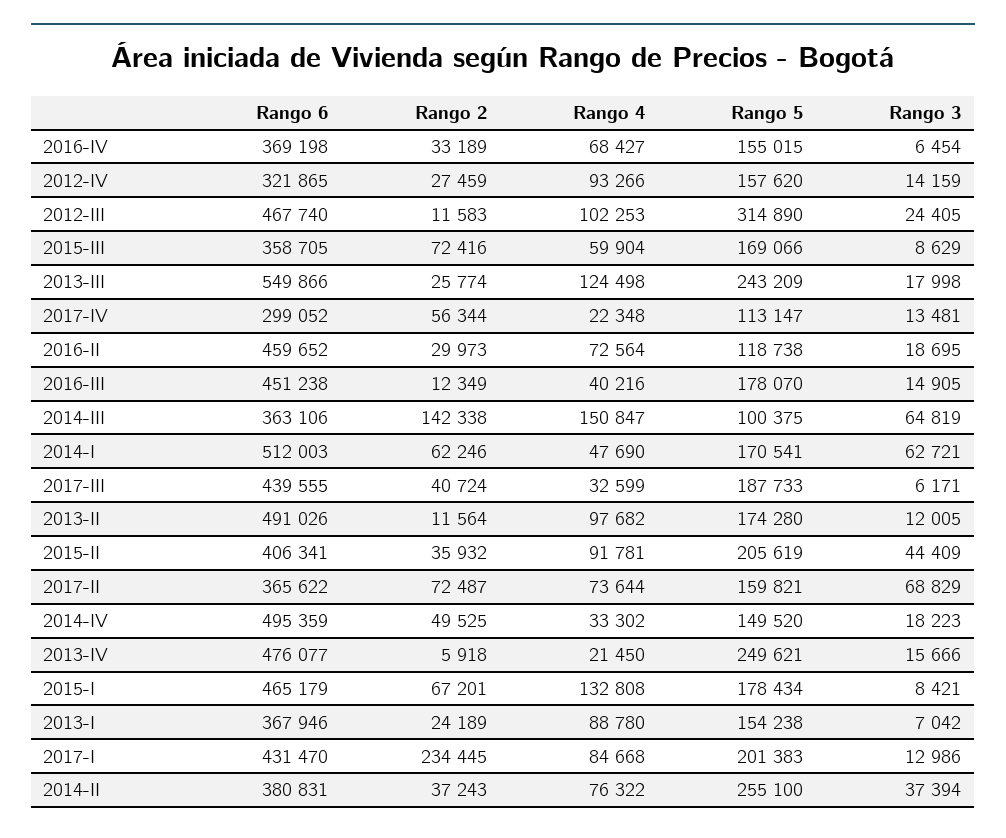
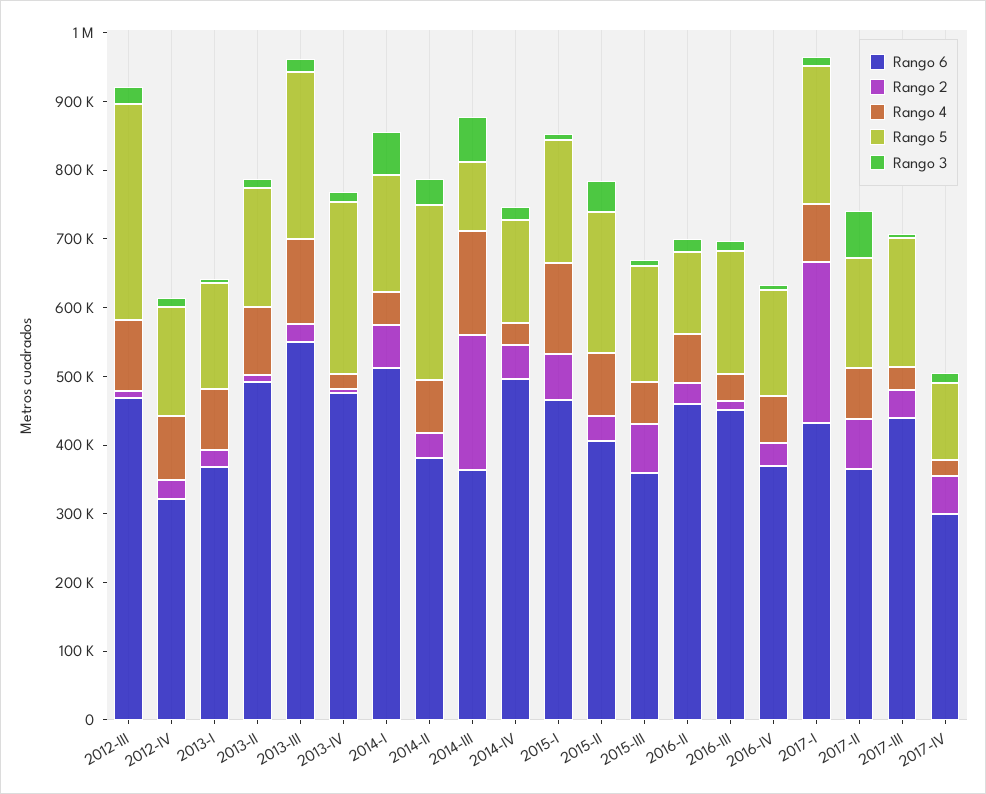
Rango 2, 2014-III: 142338 -> 200000

